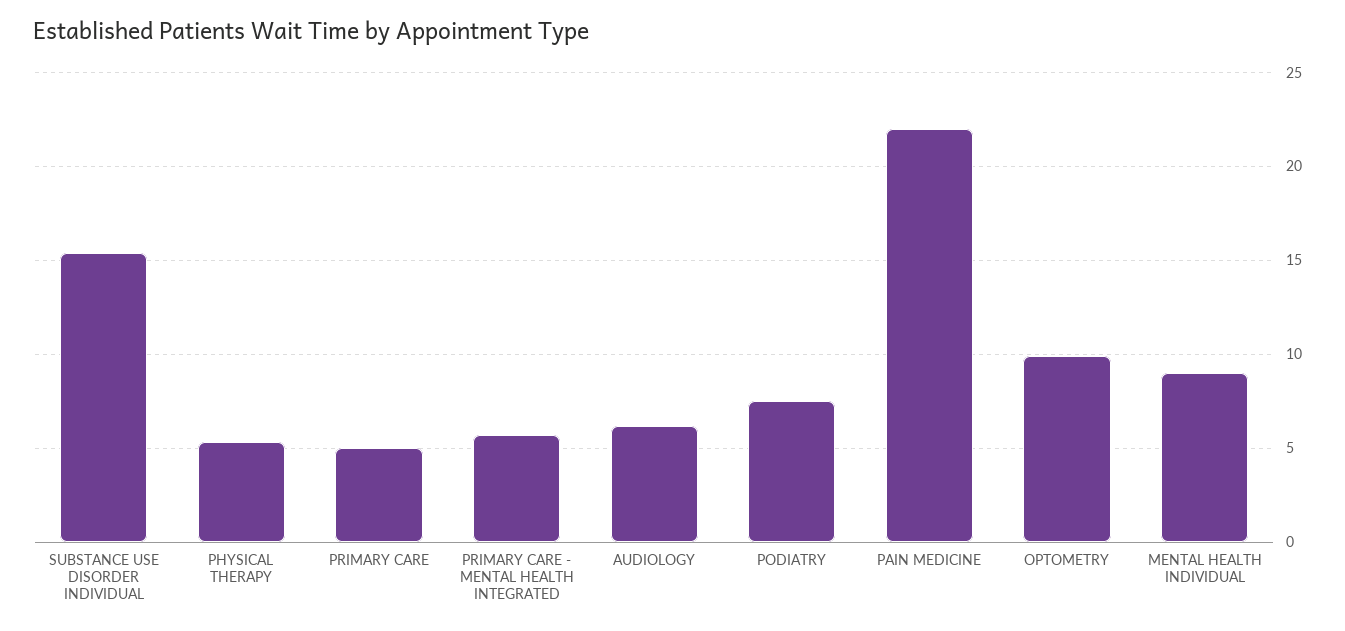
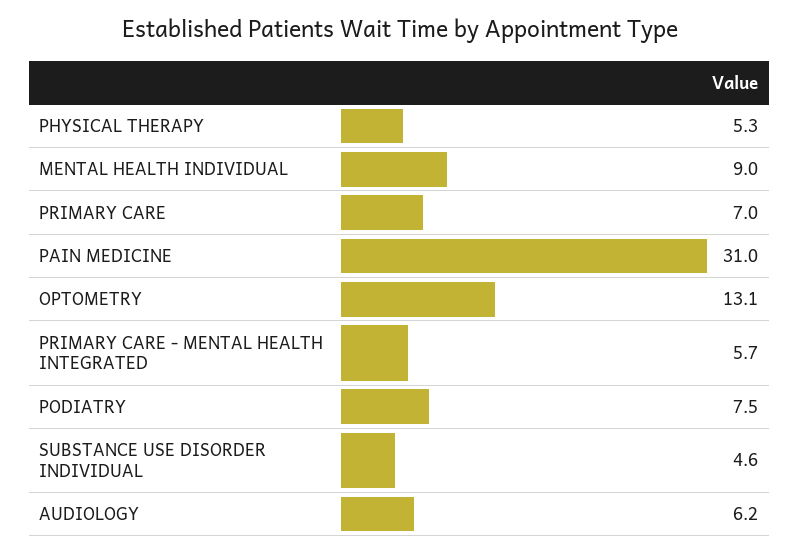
SUBSTANCE USE DISORDER INDIVIDUAL: 15.5 -> 4.6
PRIMARY CARE: 5 -> 7
PAIN MEDICINE: 22 -> 31
OPTOMETRY: 10 -> 13.1

